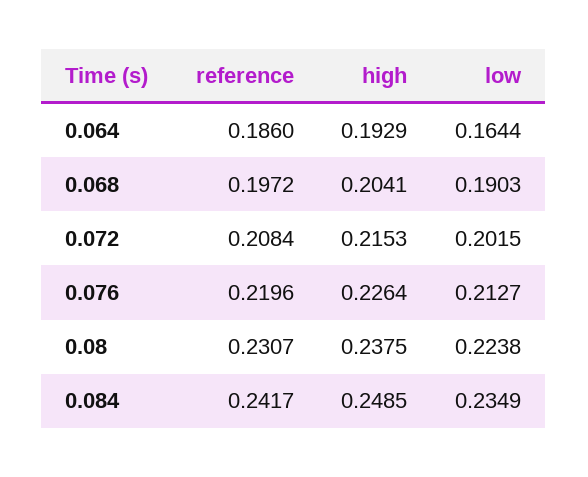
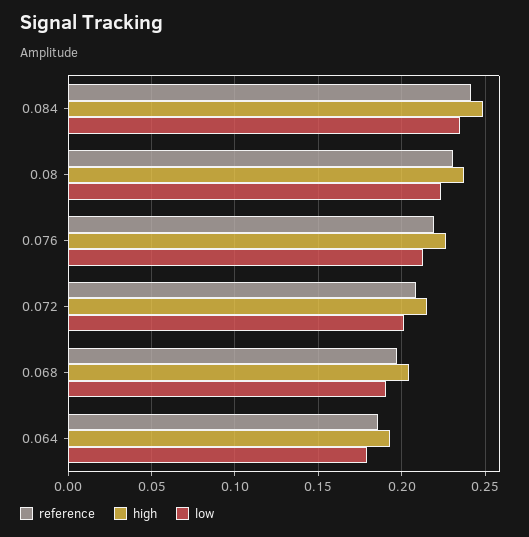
low, 0.064: 0.1644 -> 0.18

